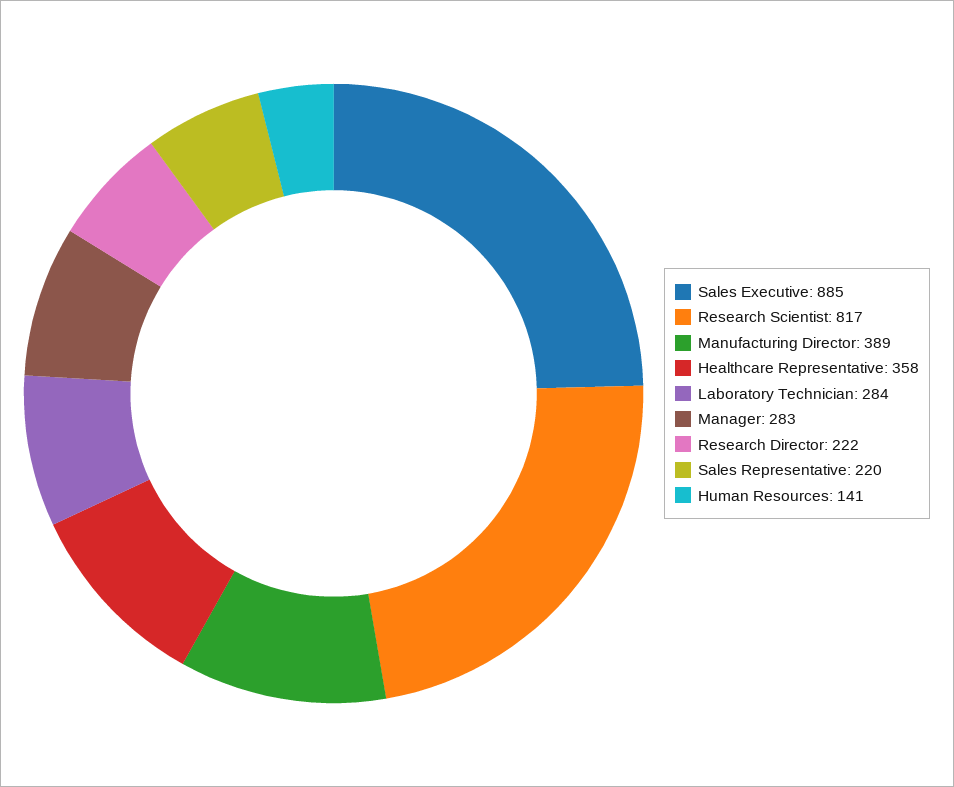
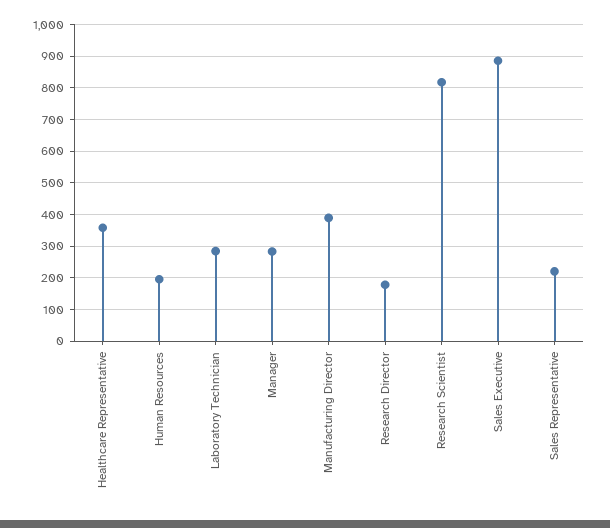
Research Director: 222 -> 180
Human Resources: 141 -> 200

